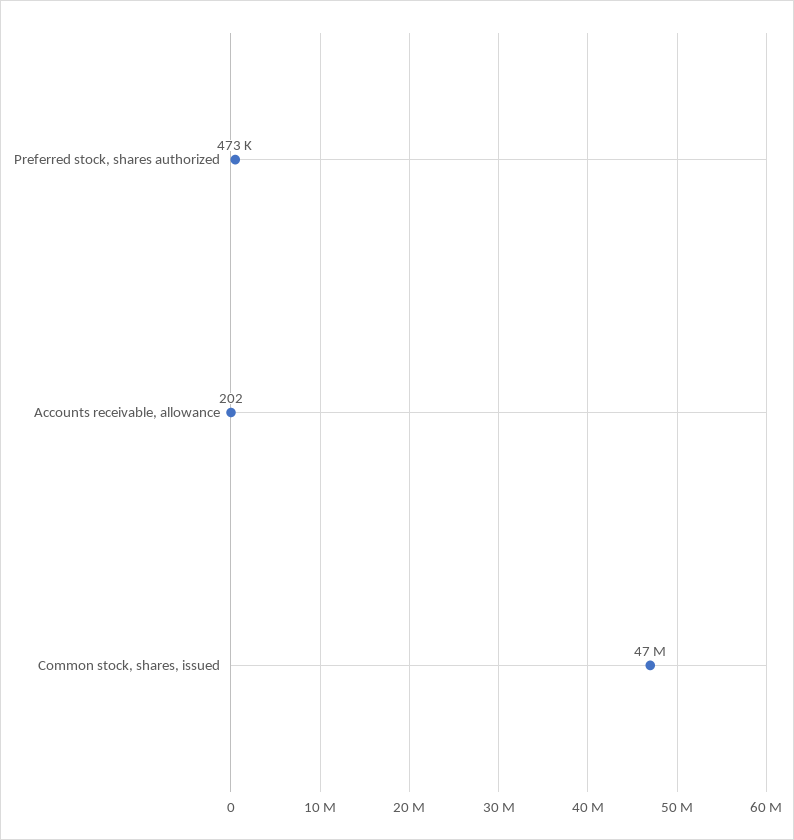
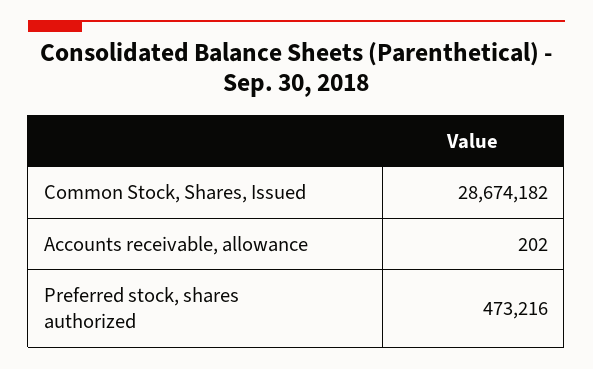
Common stock, shares, issued: 47000000 -> 28674182

